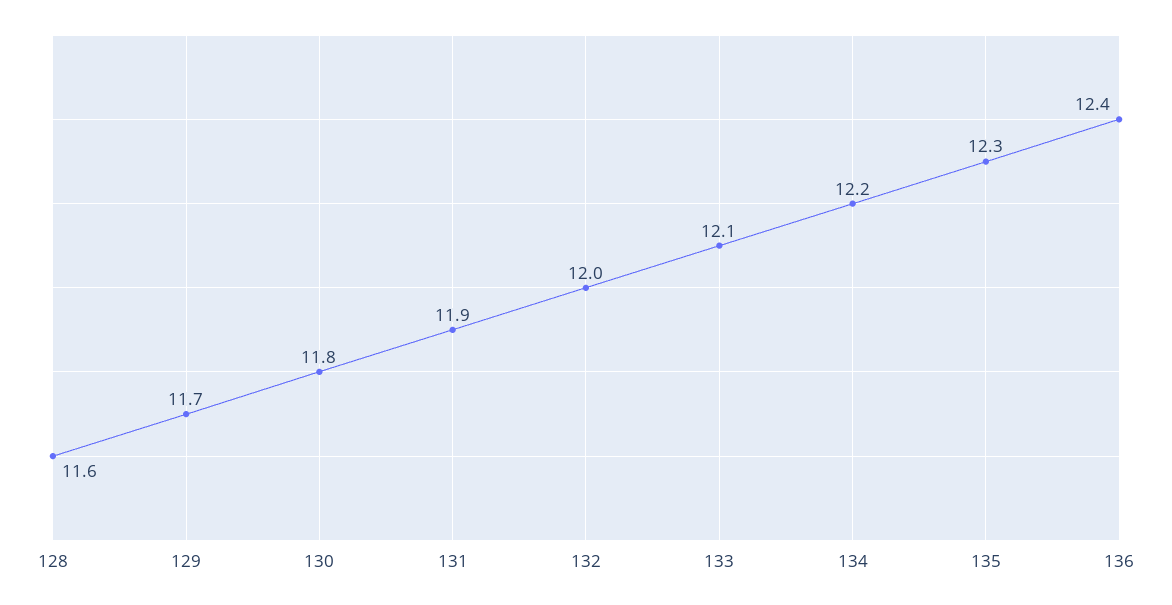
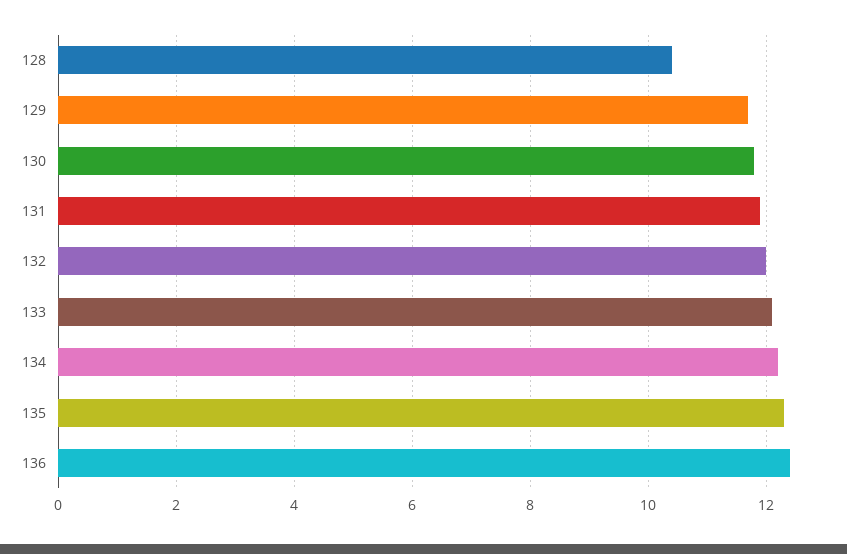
128: 11.6 -> 10.5

